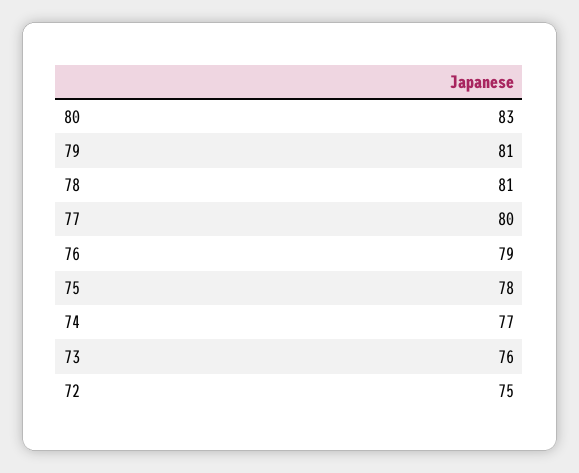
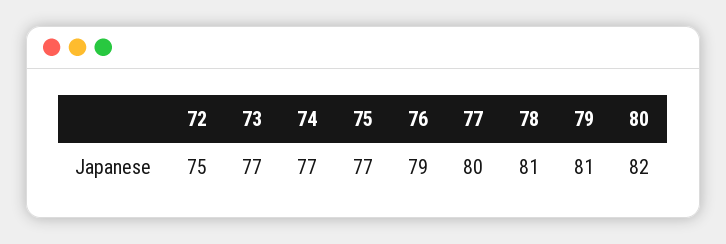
80: 83 -> 82
75: 78 -> 77
73: 76 -> 77

